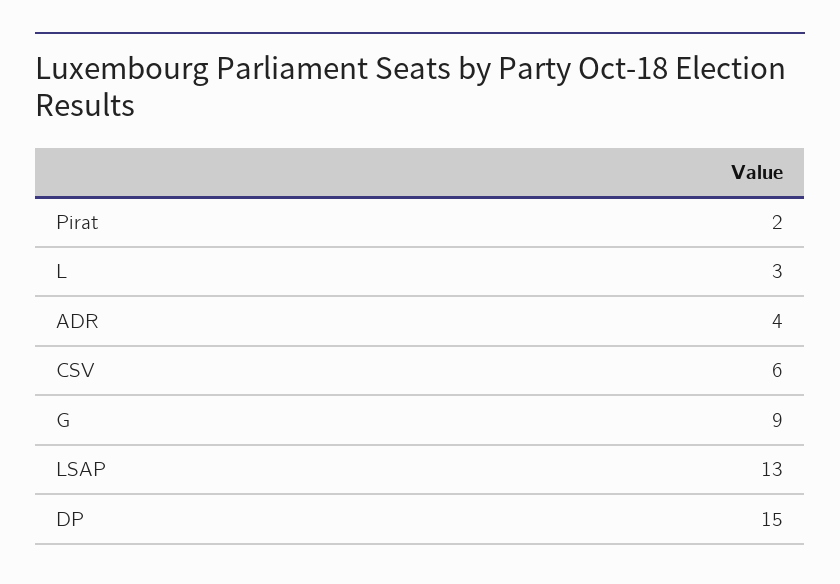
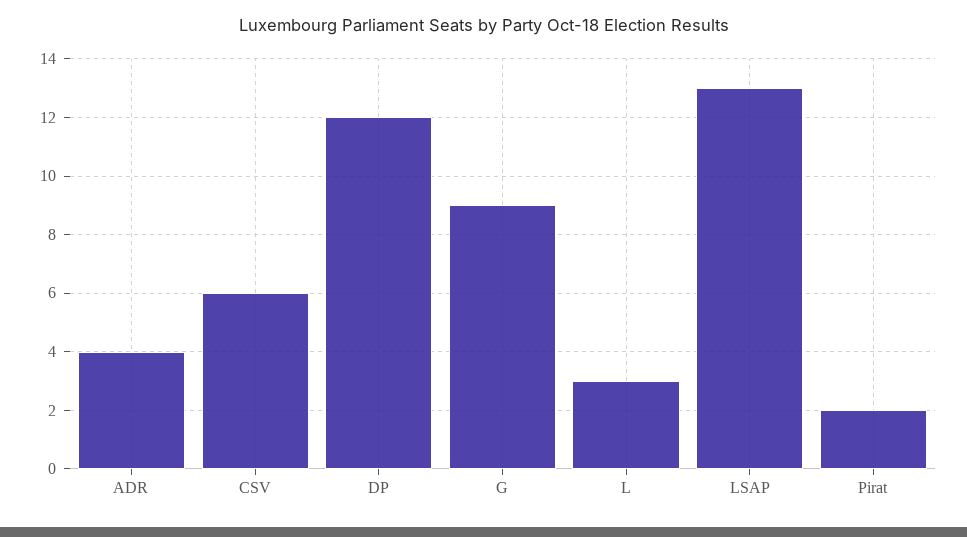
DP: 15 -> 12

